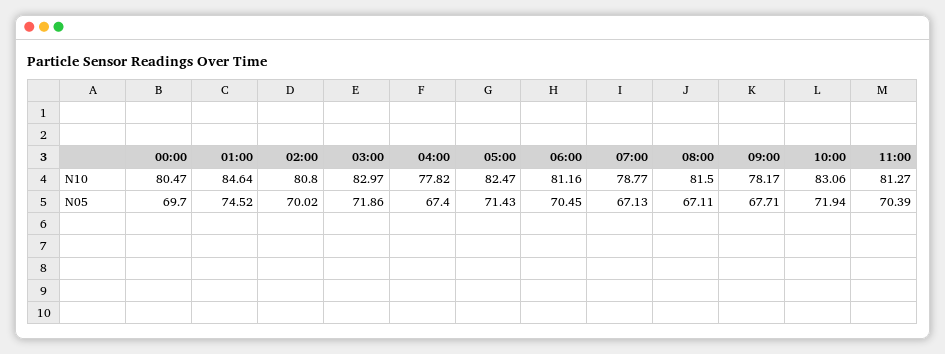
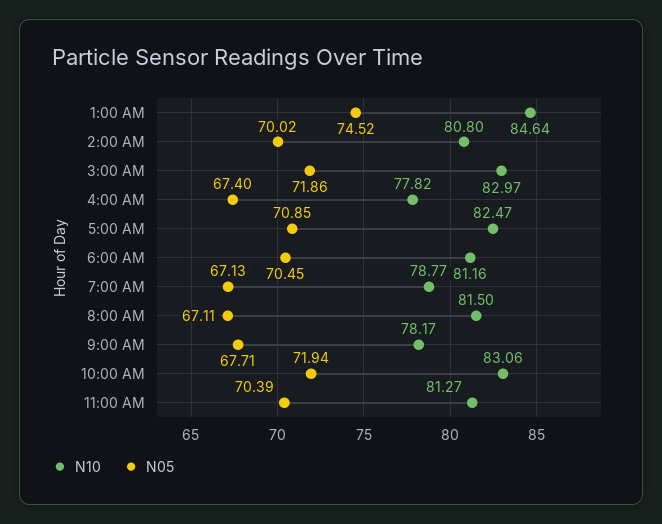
N10, 00:00: 80.47 -> none
N05, 00:00: 69.7 -> none
N05, 05:00: 71.43 -> 70.85

